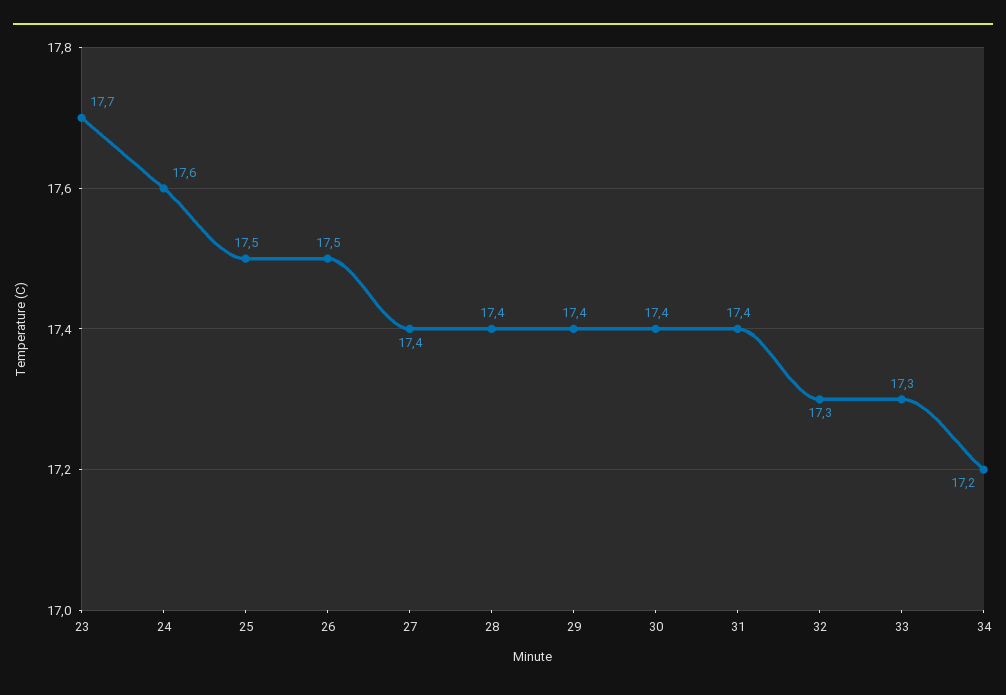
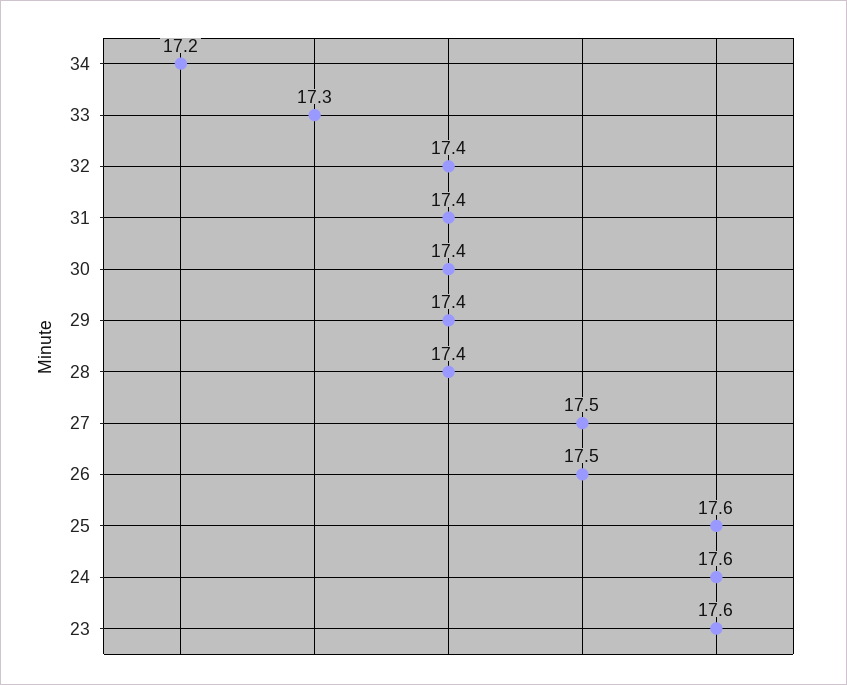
23: 17.7 -> 17.6
25: 17.5 -> 17.6
27: 17.4 -> 17.5
32: 17.3 -> 17.4

